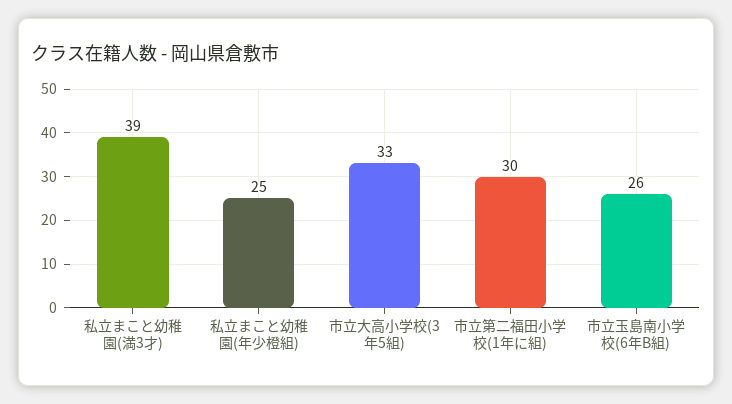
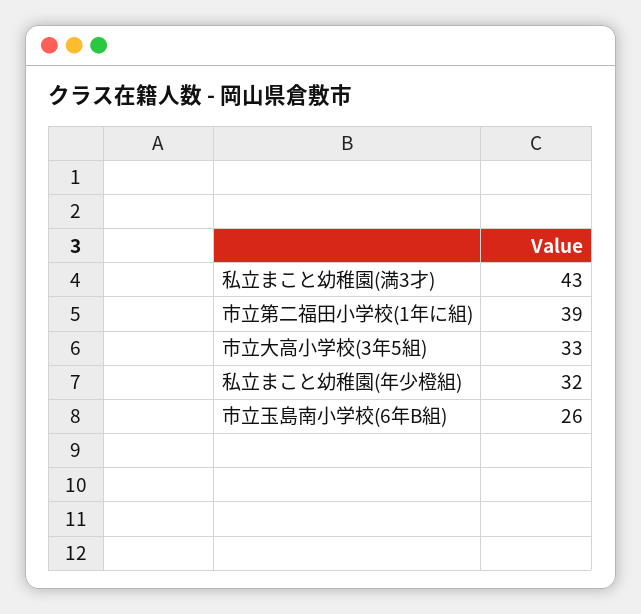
私立まこと幼稚園(満3才): 39 -> 43
私立まこと幼稚園(年少橙組): 25 -> 32
市立第二福田小学校(1年に組): 30 -> 39

